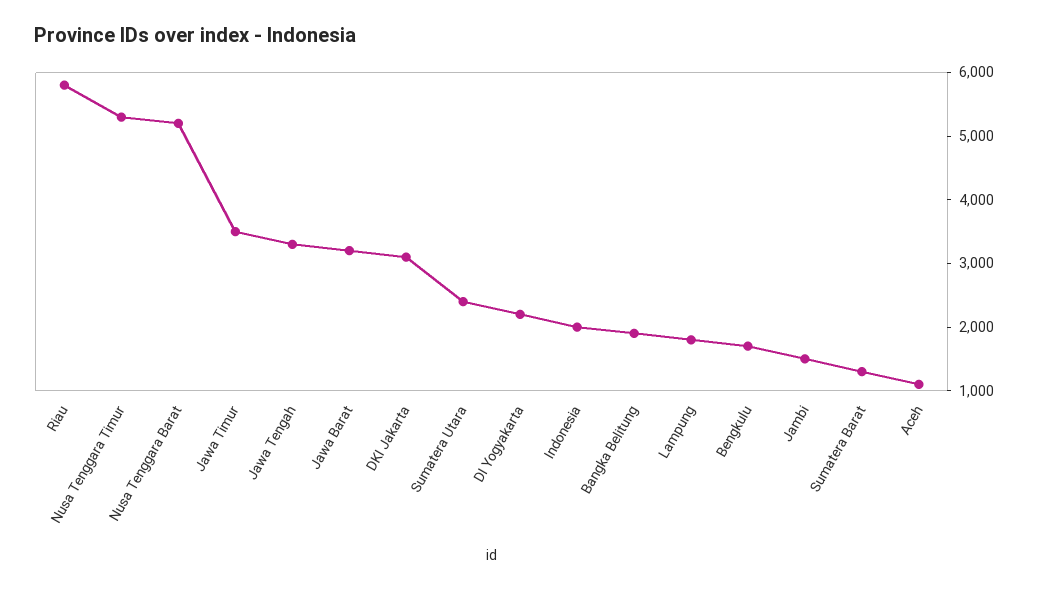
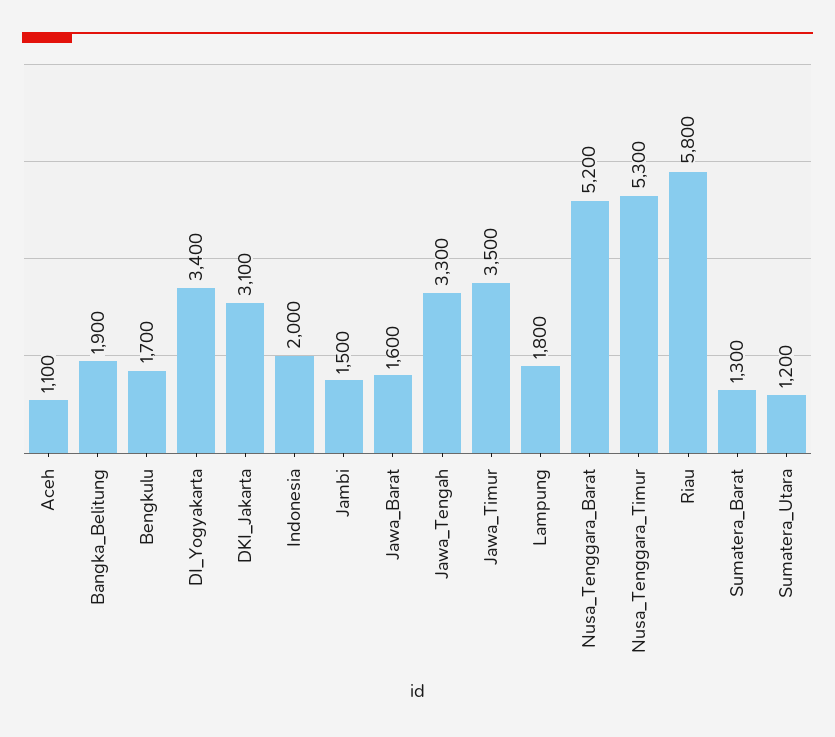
Jawa Barat: 3200 -> 1600
Sumatera Utara: 2400 -> 1200
DI Yogyakarta: 2200 -> 3400

